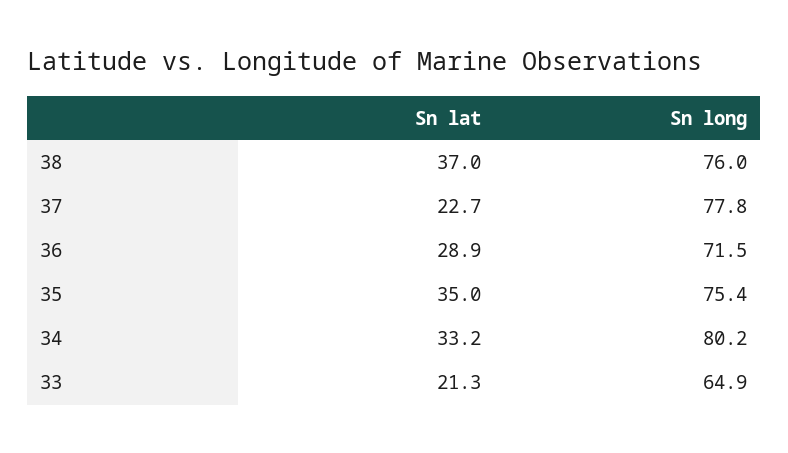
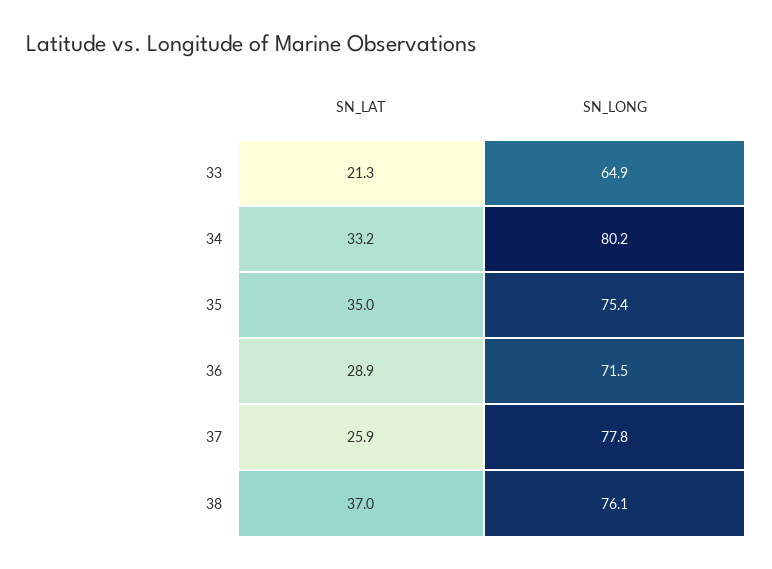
Sn long, 38: 76 -> 76.1
Sn lat, 37: 22.7 -> 25.9

